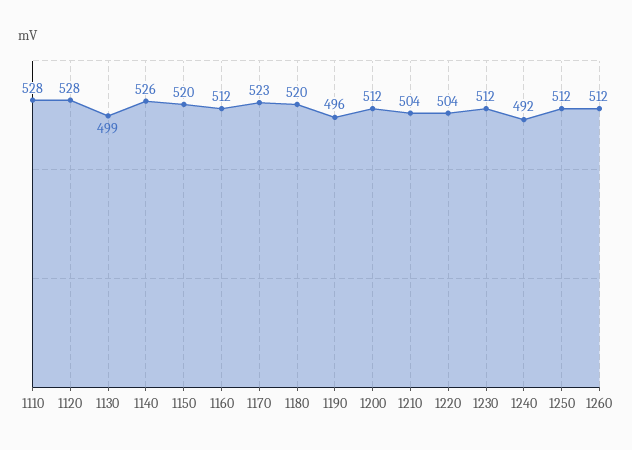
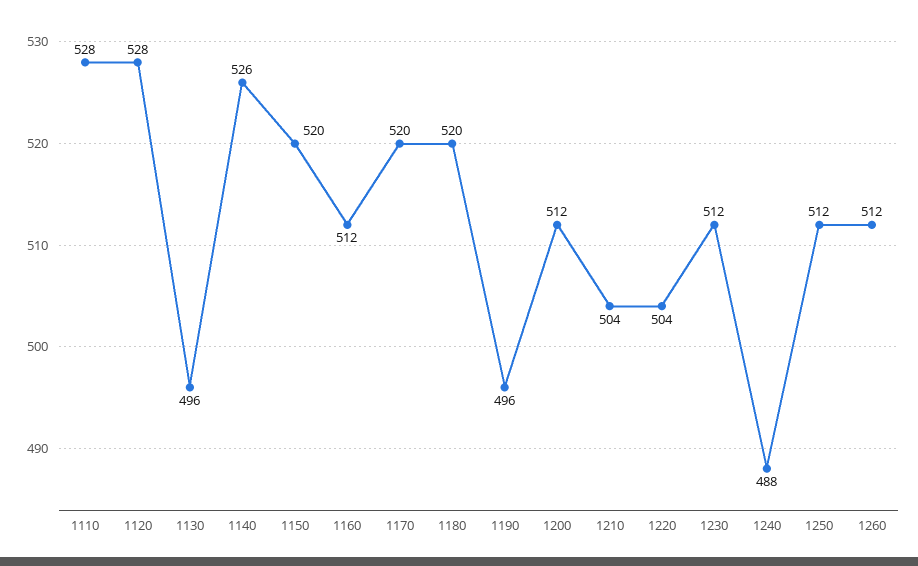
1130: 499 -> 496
1170: 523 -> 520
1240: 492 -> 488

